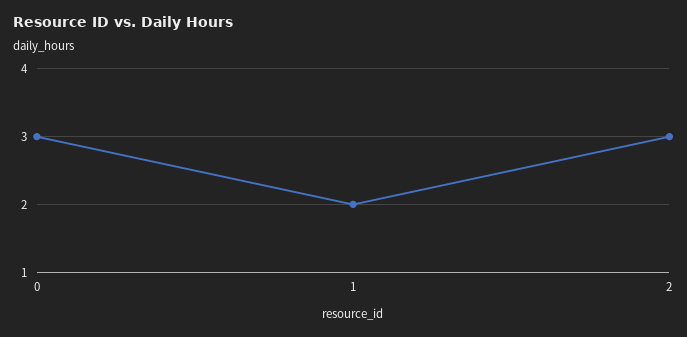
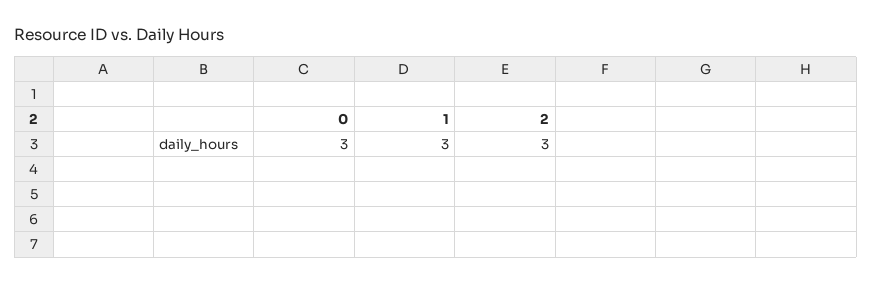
1: 2 -> 3

